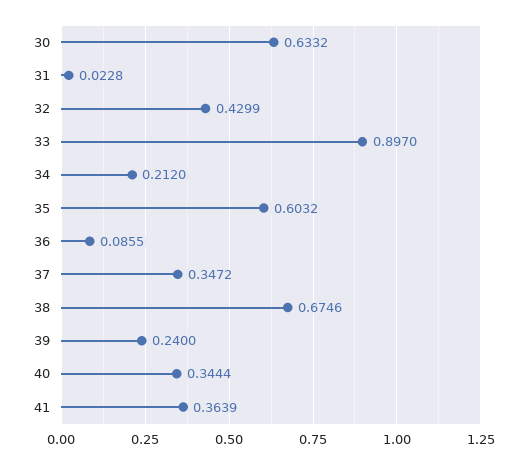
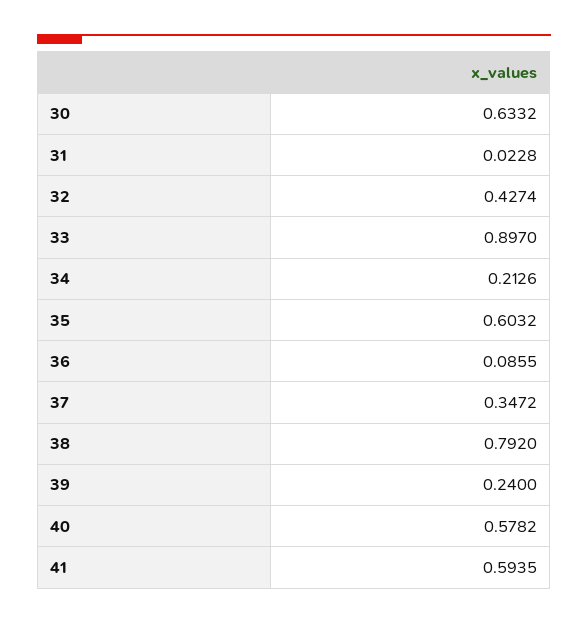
32: 0.4299 -> 0.4274
34: 0.212 -> 0.2126
38: 0.6746 -> 0.792
40: 0.3444 -> 0.5782
41: 0.3639 -> 0.5935

